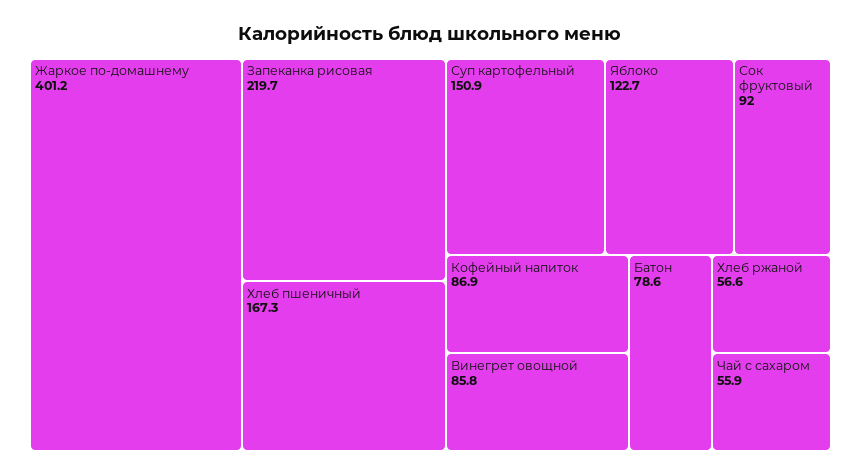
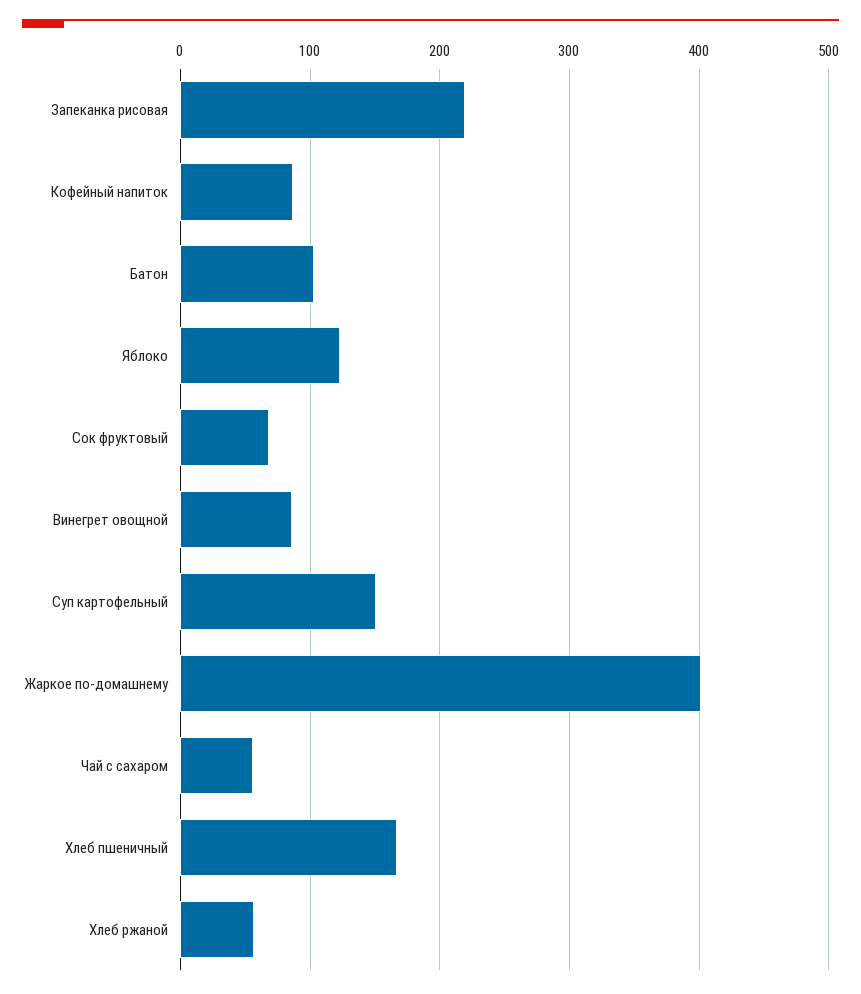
Сок фруктовый: 92 -> 70
Батон: 78.6 -> 100

